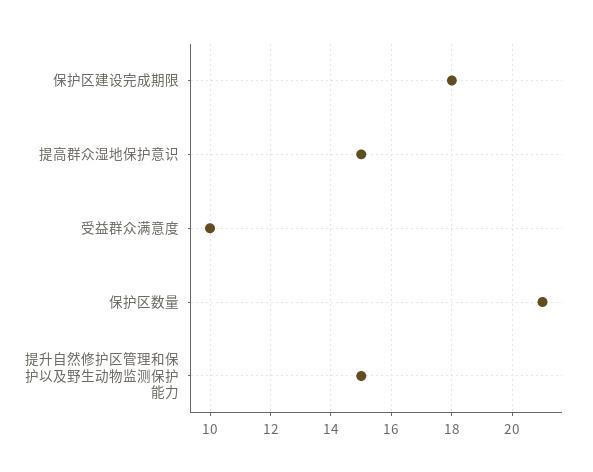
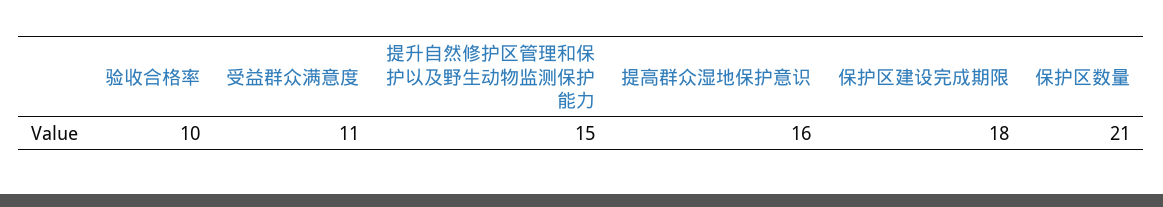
提高群众湿地保护意识: 15 -> 16
受益群众满意度: 10 -> 11
验收合格率: none -> 10

